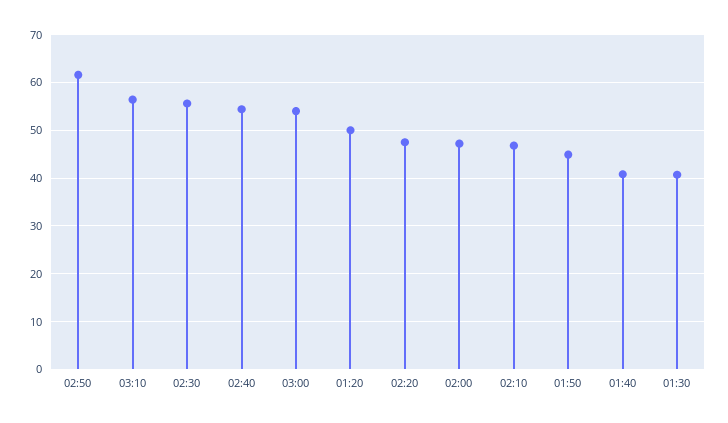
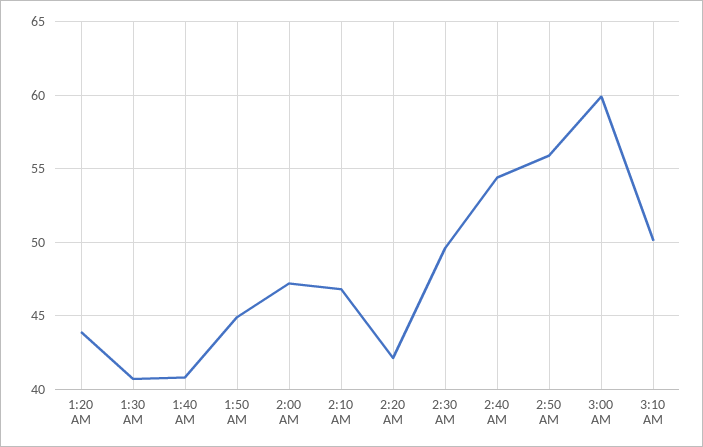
02:50: 62 -> 56
03:10: 56 -> 50
02:30: 56 -> 49.5
03:00: 54 -> 60
01:20: 50 -> 44
02:20: 48 -> 42

